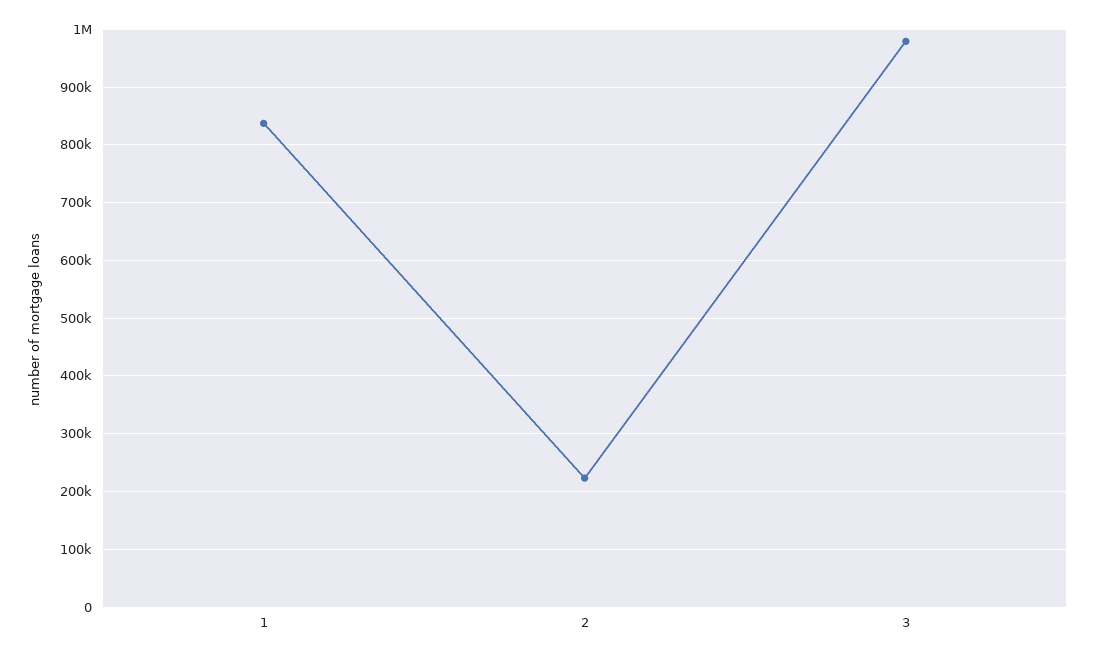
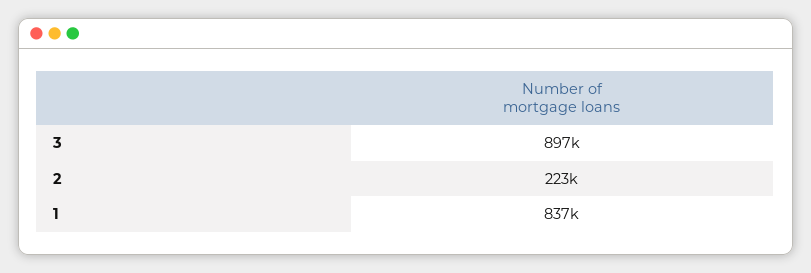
3: 980000 -> 897000

